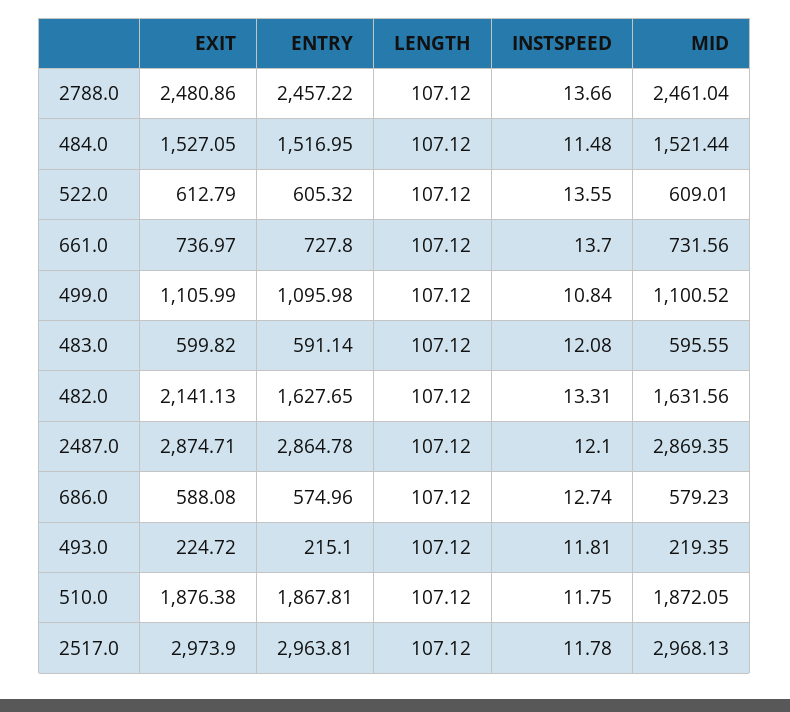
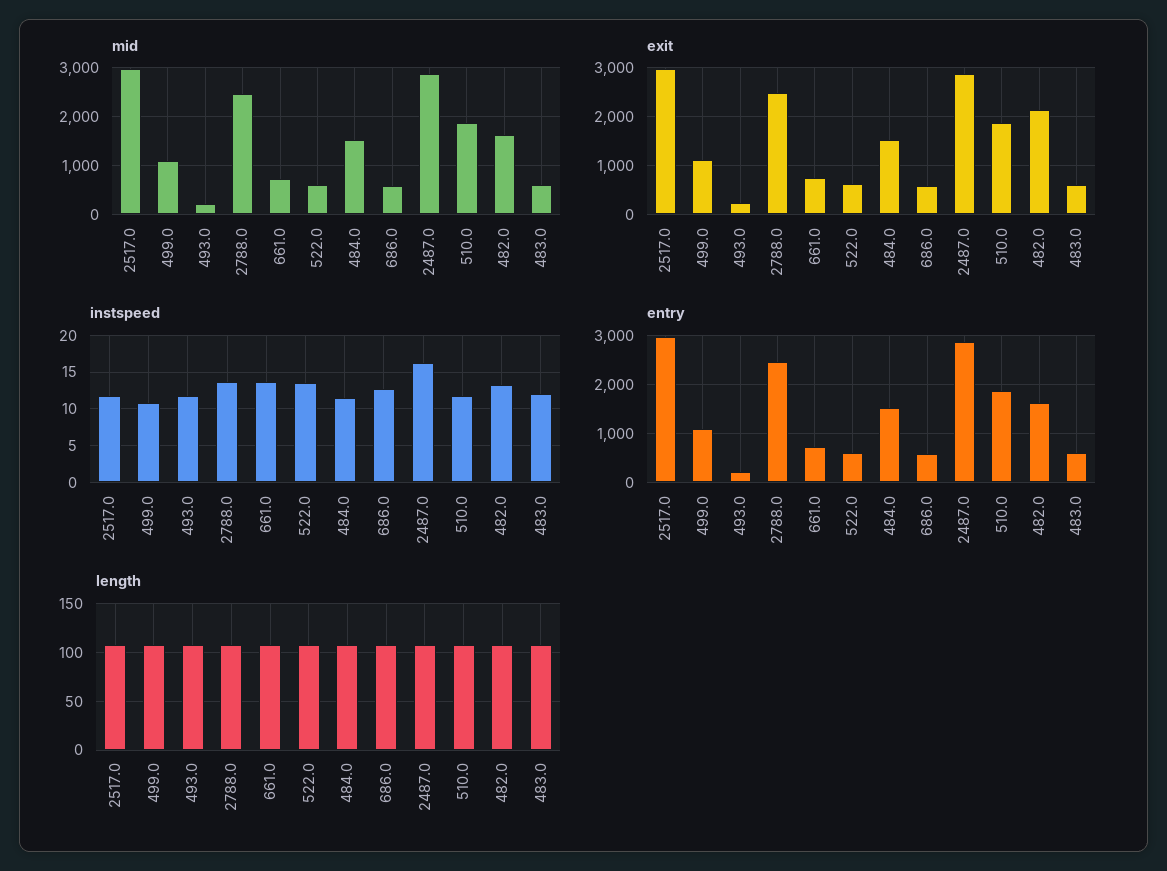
INSTSPEED, 2487.0: 12.1 -> 16

